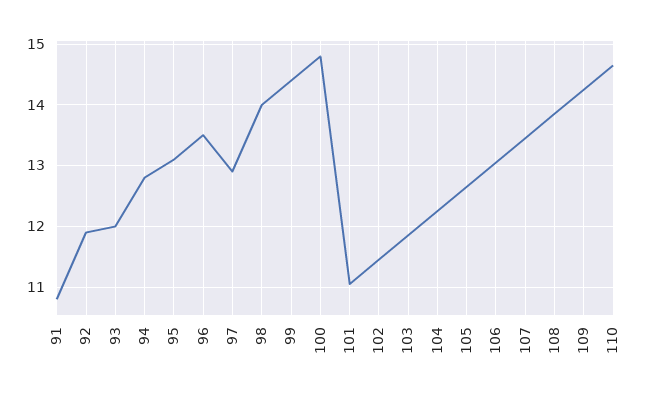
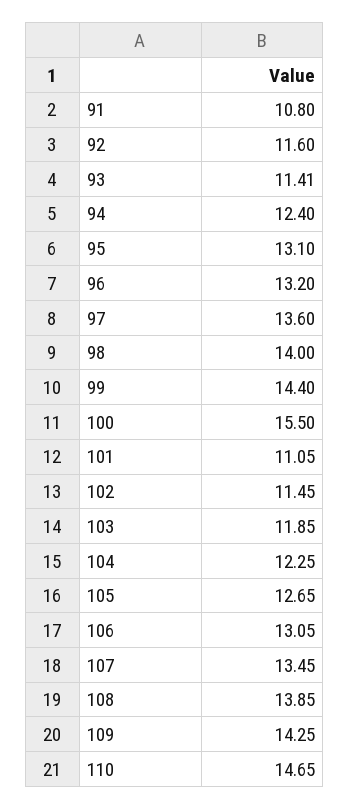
92: 11.9 -> 11.6
93: 12 -> 11.41
94: 12.8 -> 12.4
96: 13.5 -> 13.2
97: 12.9 -> 13.6
100: 14.8 -> 15.5

